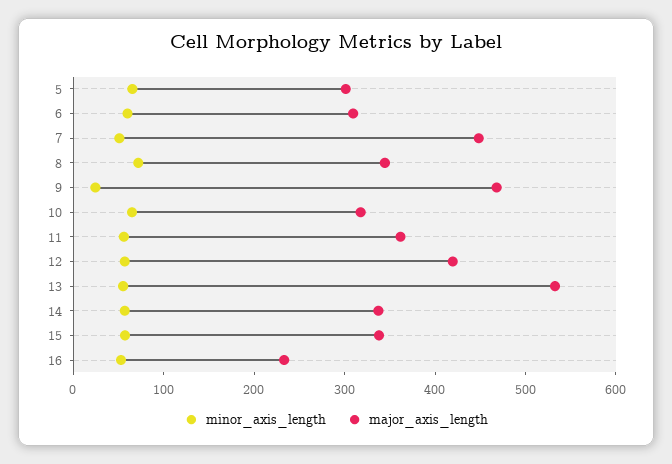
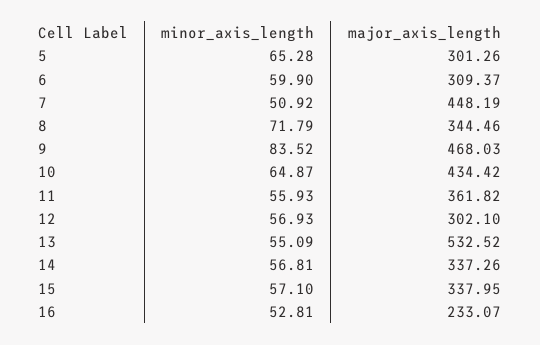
minor_axis_length, 9: 20 -> 83.52
major_axis_length, 10: 320 -> 434.42
major_axis_length, 12: 420 -> 302.1

